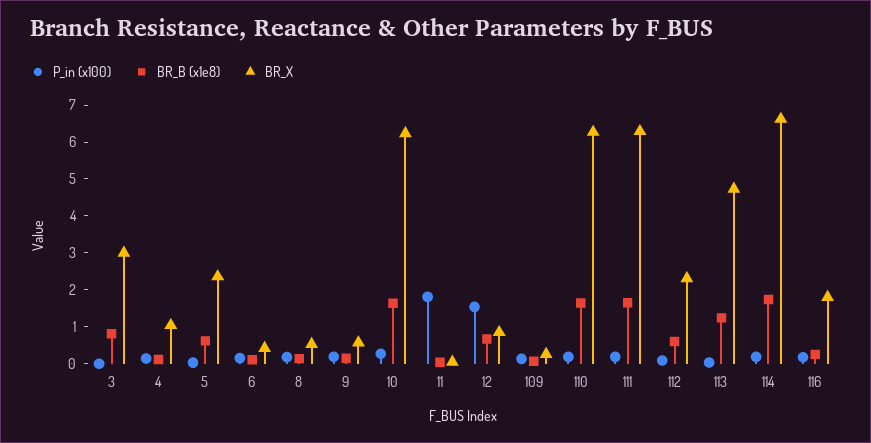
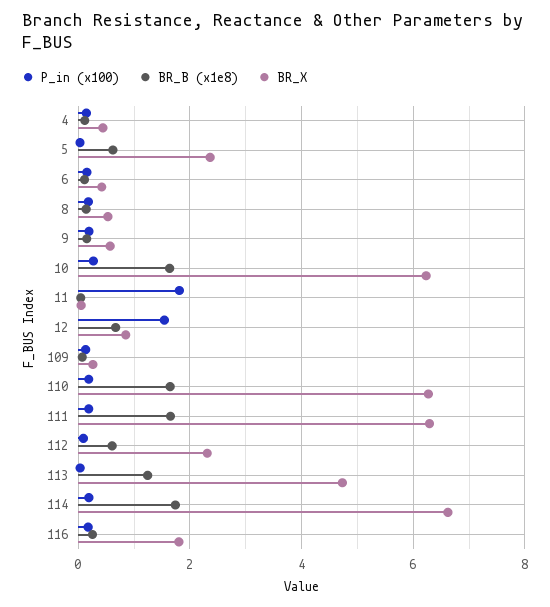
P_in (x100), 3: 0 -> none
BR_B (x1e8), 3: 0.75 -> none
BR_X, 3: 3 -> none
BR_X, 4: 1 -> 0.4

